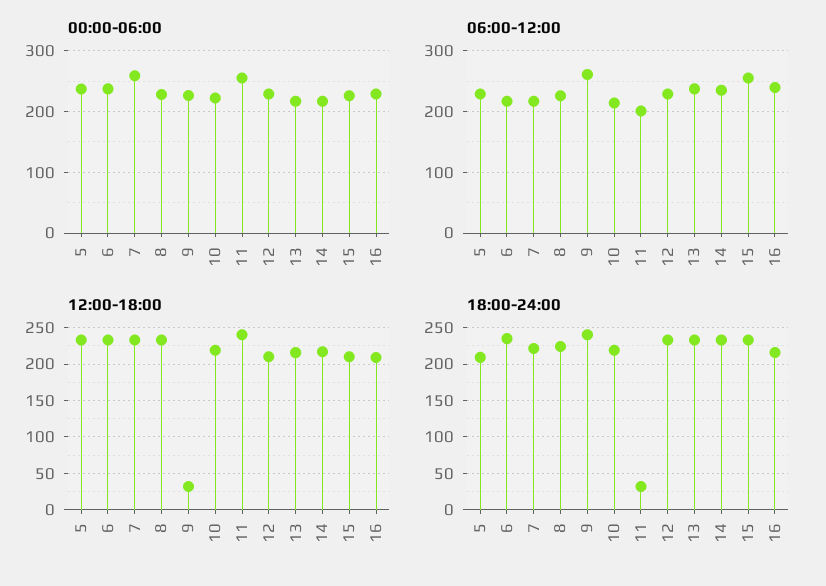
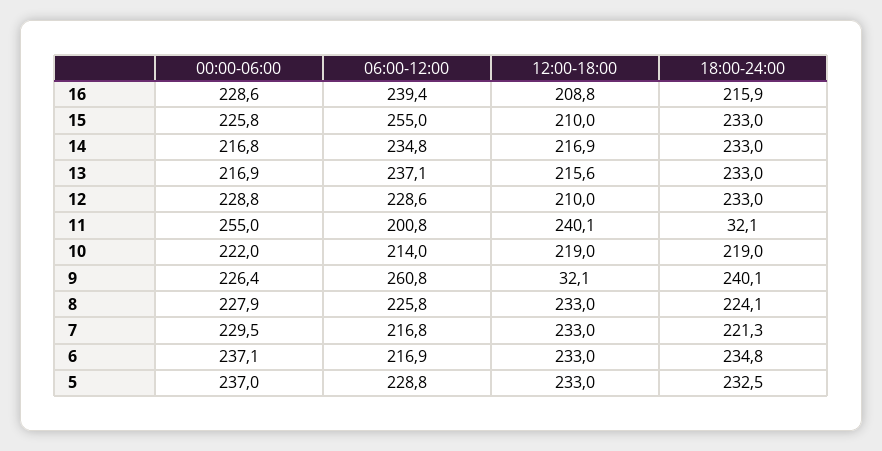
00:00-06:00, 7: 260 -> 229.5
18:00-24:00, 5: 210 -> 232.5

